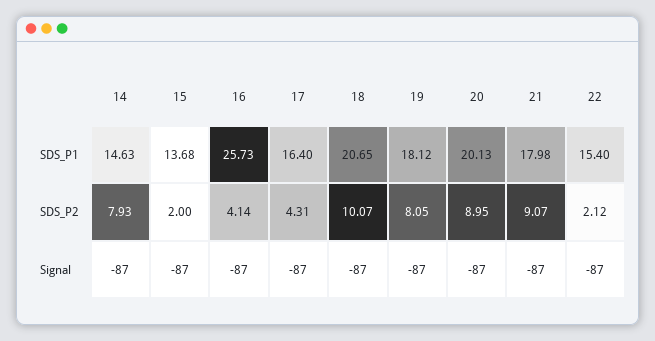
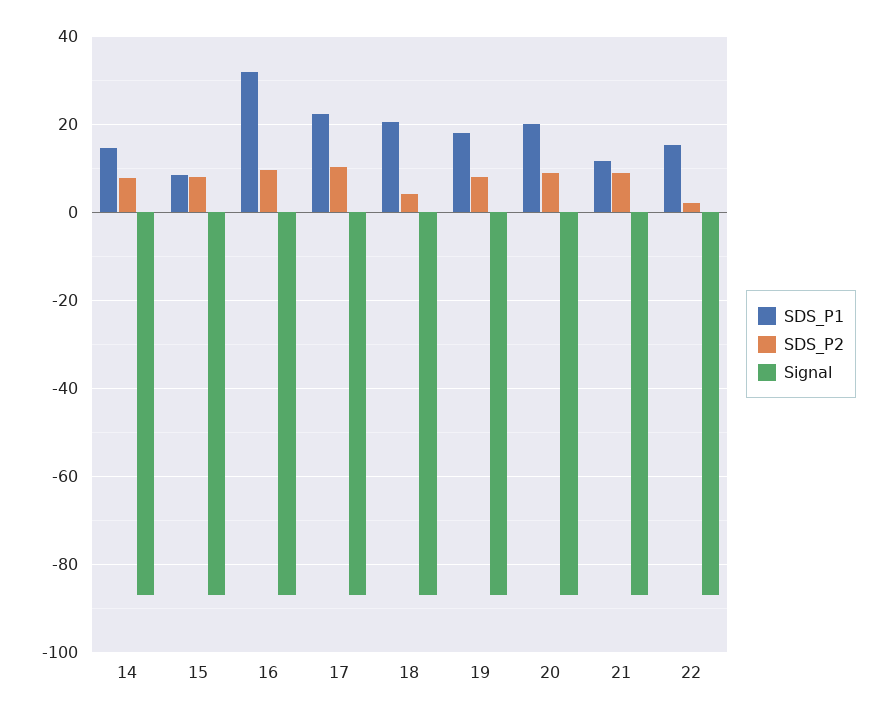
SDS_P1, 15: 13.68 -> 8
SDS_P1, 16: 25.73 -> 32
SDS_P1, 17: 16.4 -> 22
SDS_P1, 21: 17.98 -> 12
SDS_P2, 15: 2 -> 8
SDS_P2, 16: 4.14 -> 10
SDS_P2, 17: 4.31 -> 10
SDS_P2, 18: 10.07 -> 4

